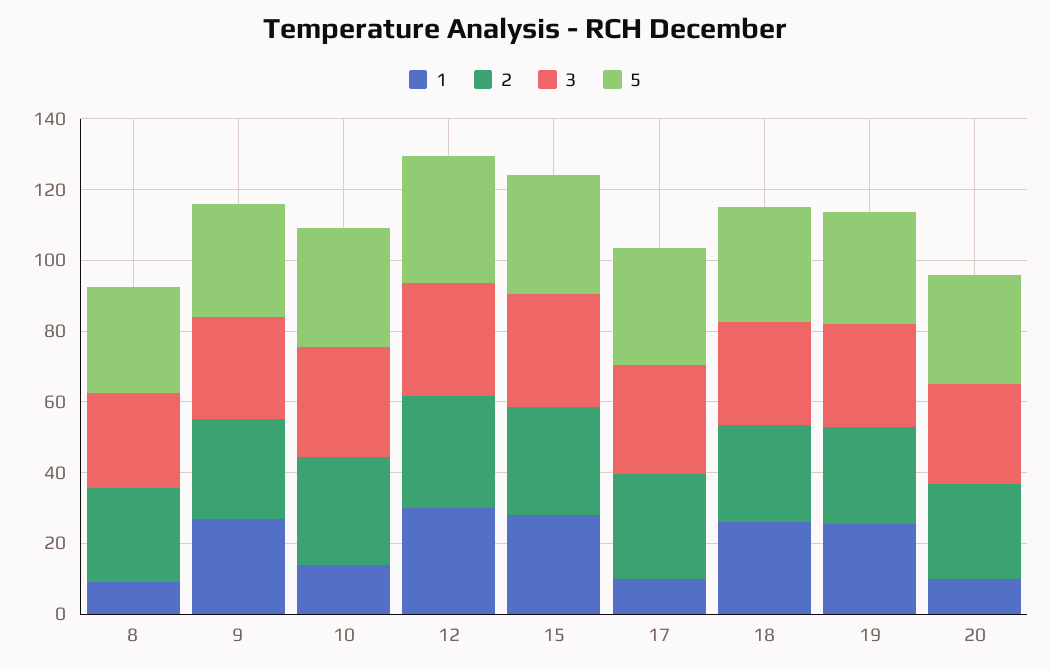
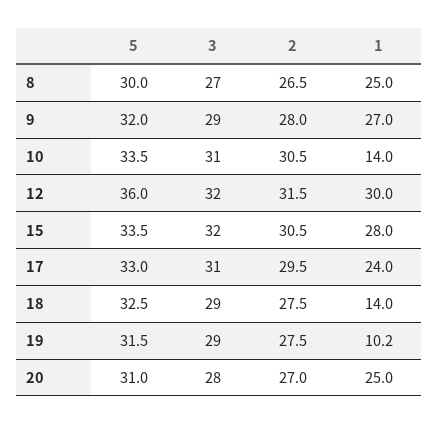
1, 8: 10 -> 25
1, 17: 10 -> 24
1, 18: 25 -> 14
1, 19: 25 -> 10.2
1, 20: 10 -> 25

